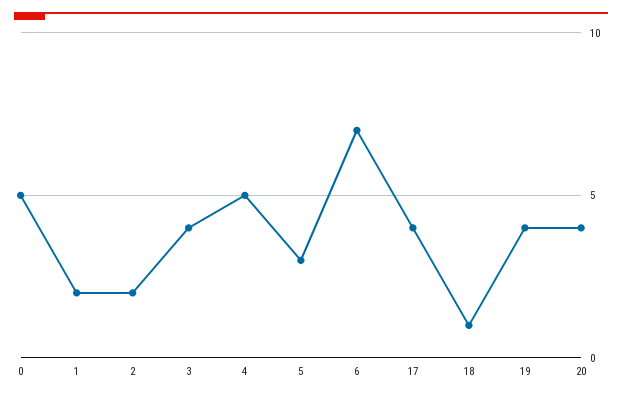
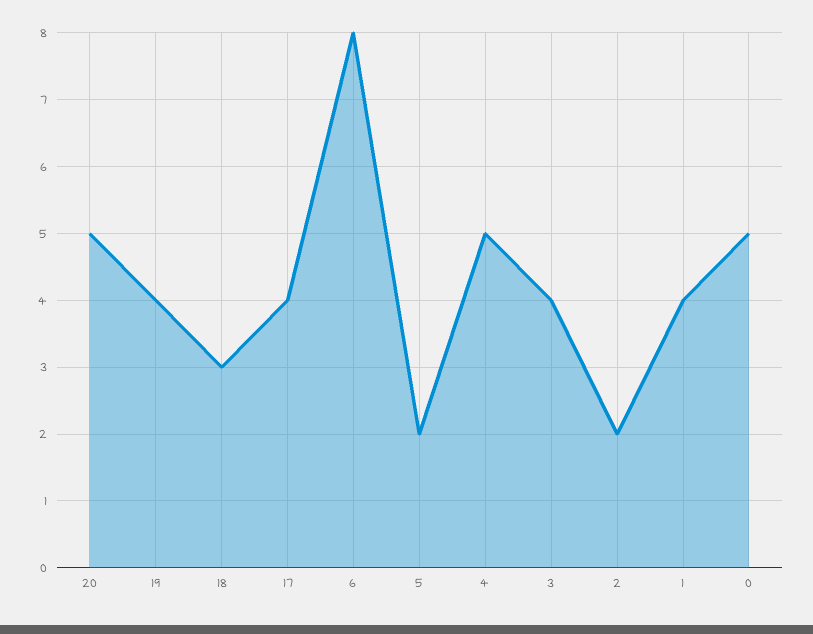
1: 2 -> 4
5: 3 -> 2
6: 7 -> 8
18: 1 -> 3
20: 4 -> 5

